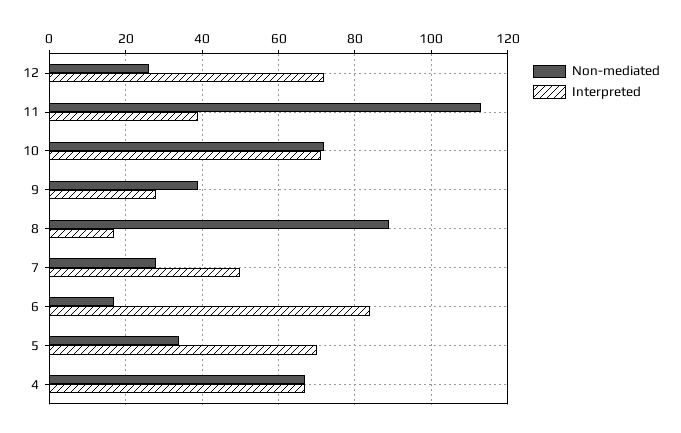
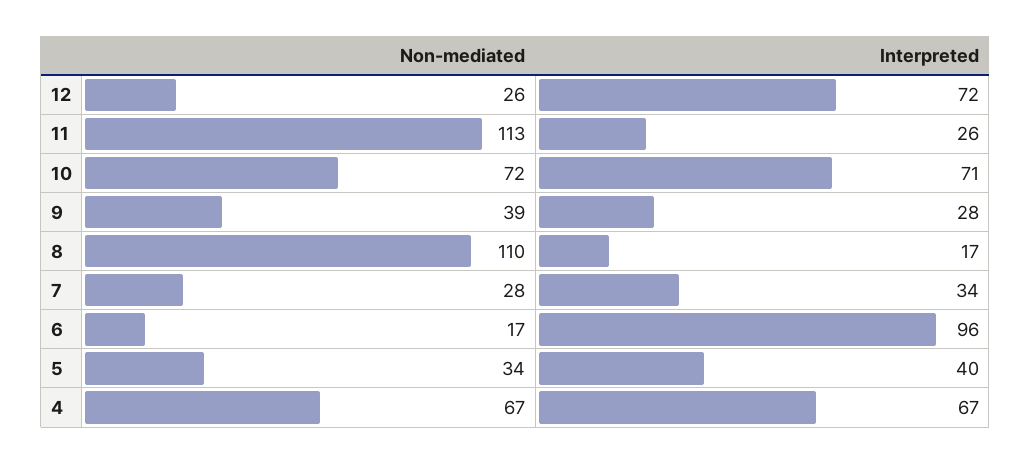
Interpreted, 11: 40 -> 26
Non-mediated, 8: 90 -> 110
Interpreted, 7: 50 -> 34
Interpreted, 6: 85 -> 96
Interpreted, 5: 70 -> 40

